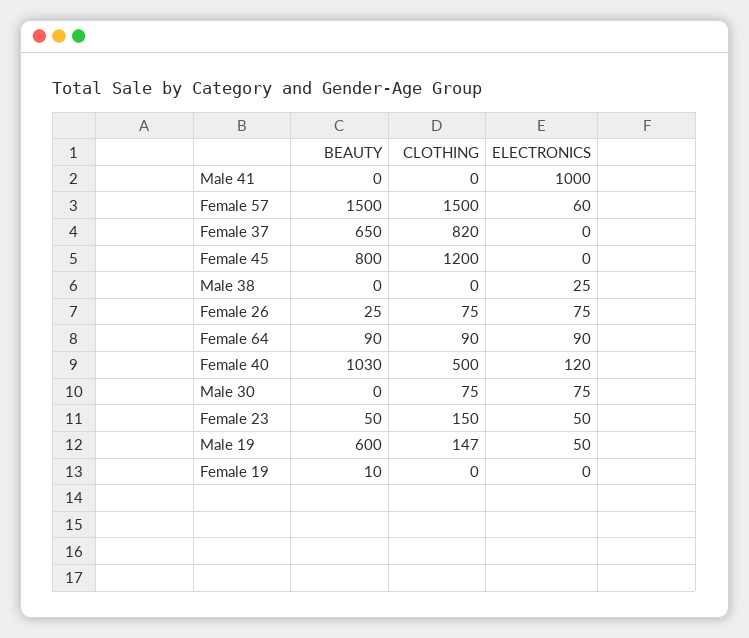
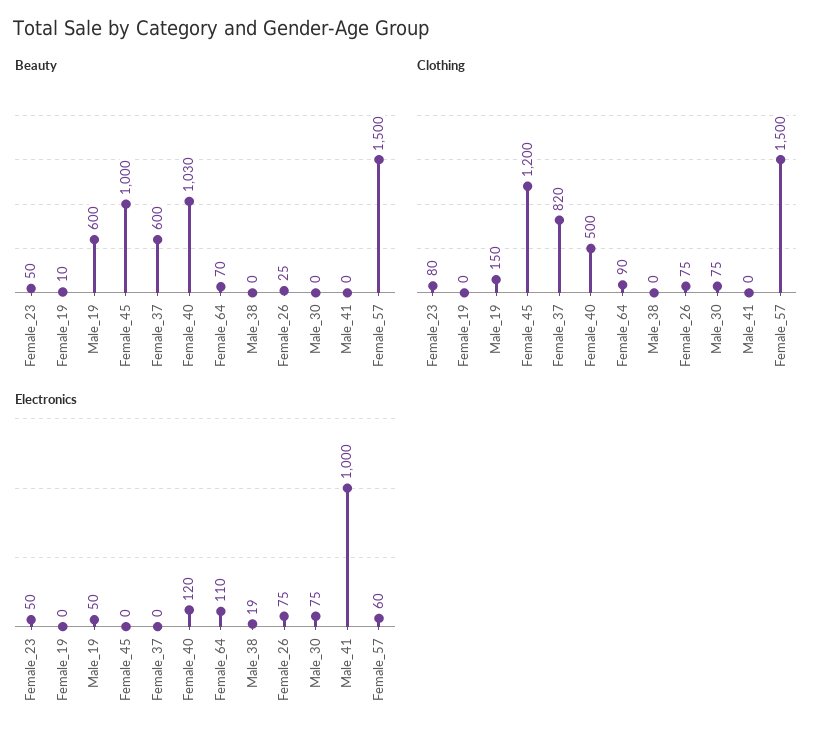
BEAUTY, Female 37: 650 -> 600
BEAUTY, Female 45: 800 -> 1000
ELECTRONICS, Male 38: 25 -> 19
BEAUTY, Female 64: 90 -> 70
ELECTRONICS, Female 64: 90 -> 110
CLOTHING, Female 23: 150 -> 80
CLOTHING, Male 19: 147 -> 150

